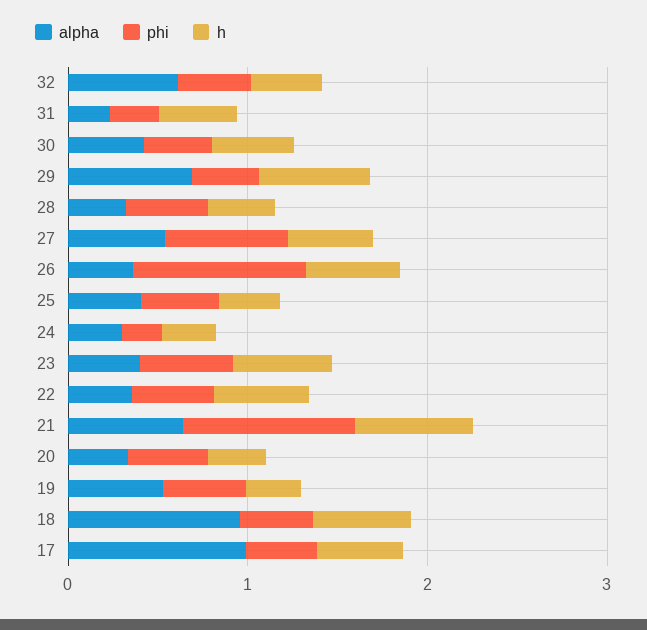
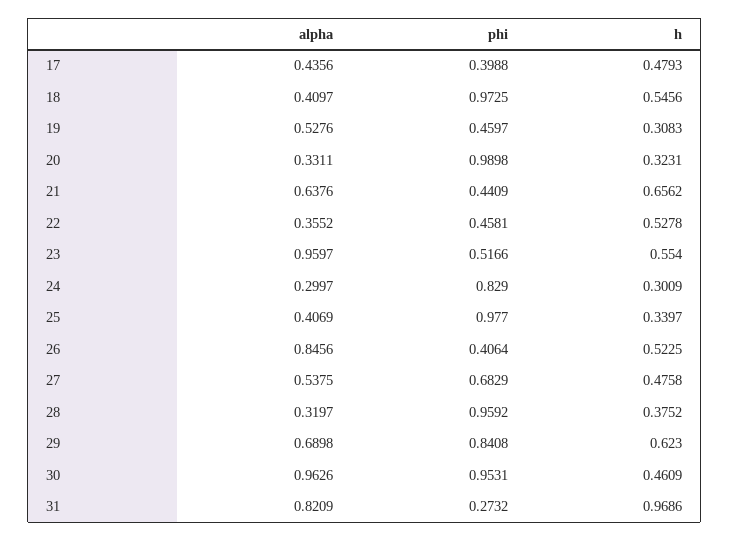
alpha, 32: 0.6 -> none
phi, 32: 0.4 -> none
h, 32: 0.4 -> none
alpha, 31: 0.2 -> 0.8209
h, 31: 0.4 -> 0.9686
alpha, 30: 0.4 -> 0.9626
phi, 30: 0.4 -> 0.9531
phi, 29: 0.4 -> 0.8408
phi, 28: 0.4 -> 0.9592
alpha, 26: 0.4 -> 0.8456
phi, 26: 1 -> 0.4064
phi, 25: 0.4 -> 0.977
phi, 24: 0.2 -> 0.829
alpha, 23: 0.4 -> 0.9597
phi, 21: 1 -> 0.4409
phi, 20: 0.4 -> 0.9898
alpha, 18: 1 -> 0.4097
phi, 18: 0.4 -> 0.9725
alpha, 17: 1 -> 0.4356

